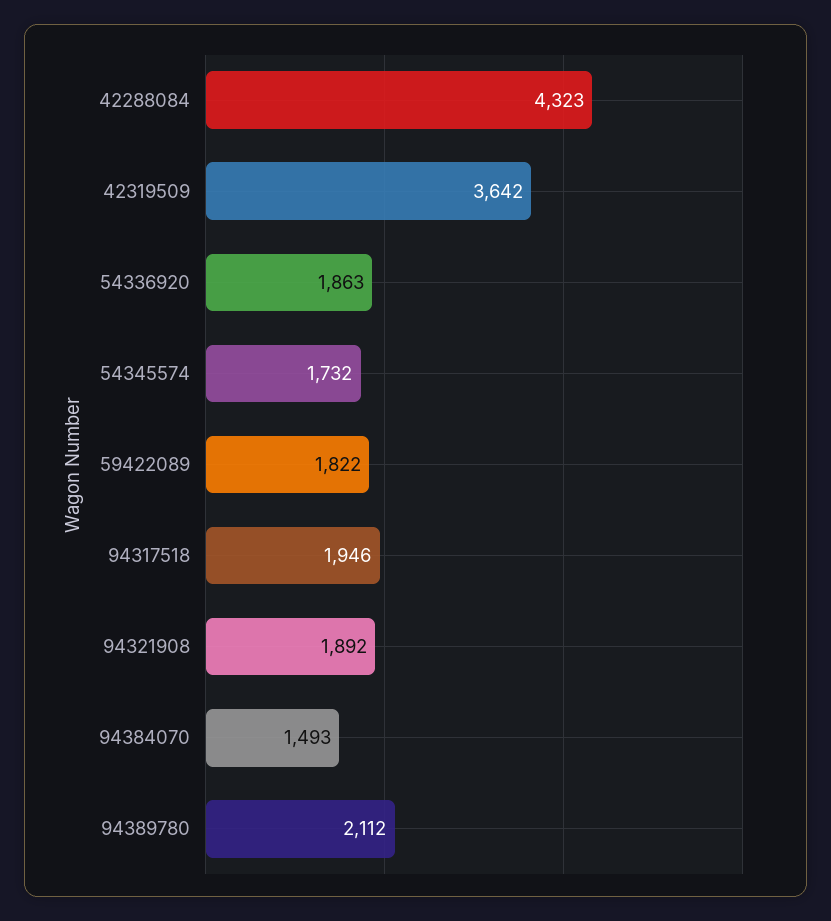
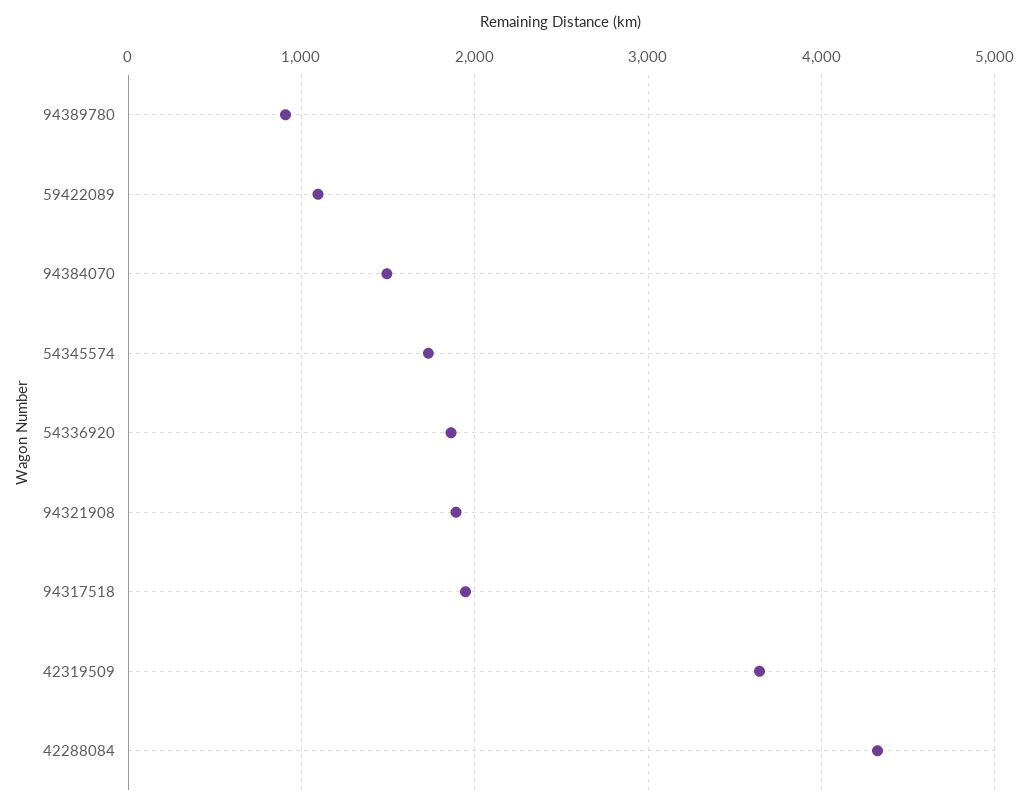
59422089: 1822 -> 1100
94389780: 2112 -> 900

